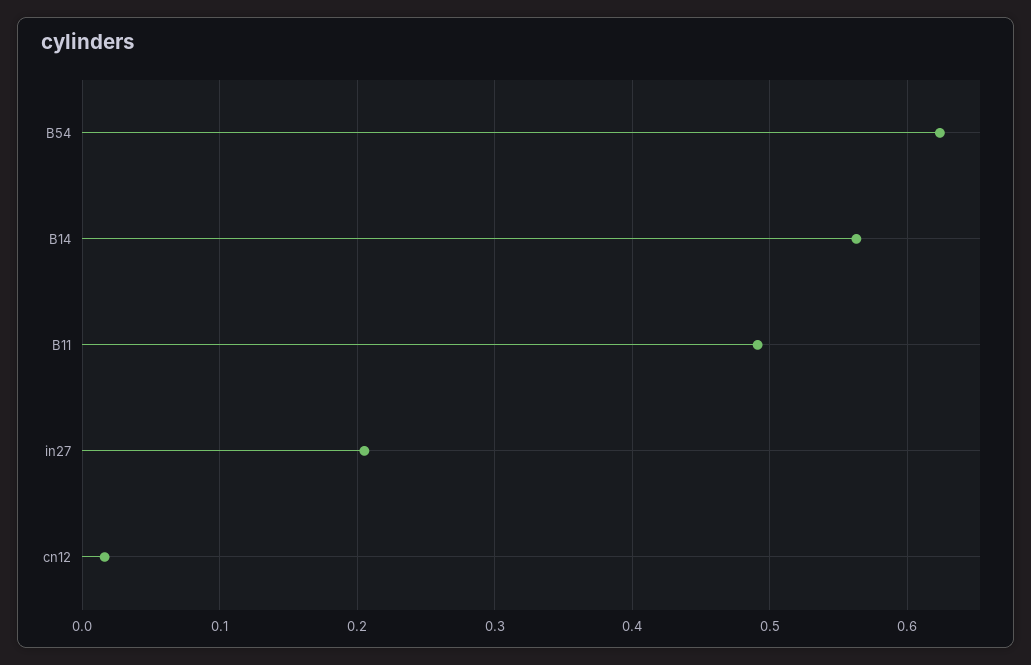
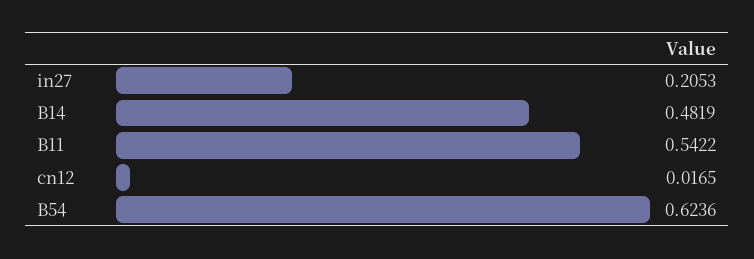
B14: 0.56 -> 0.4819
B11: 0.49 -> 0.5422

